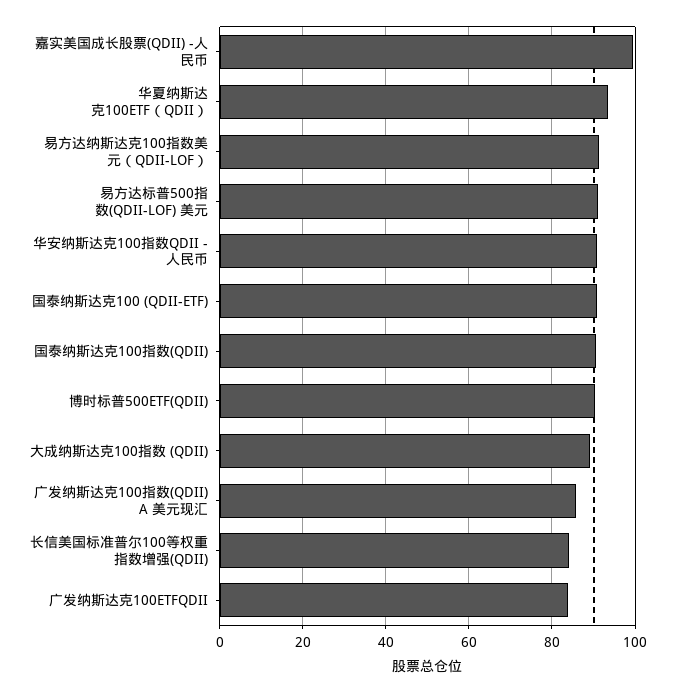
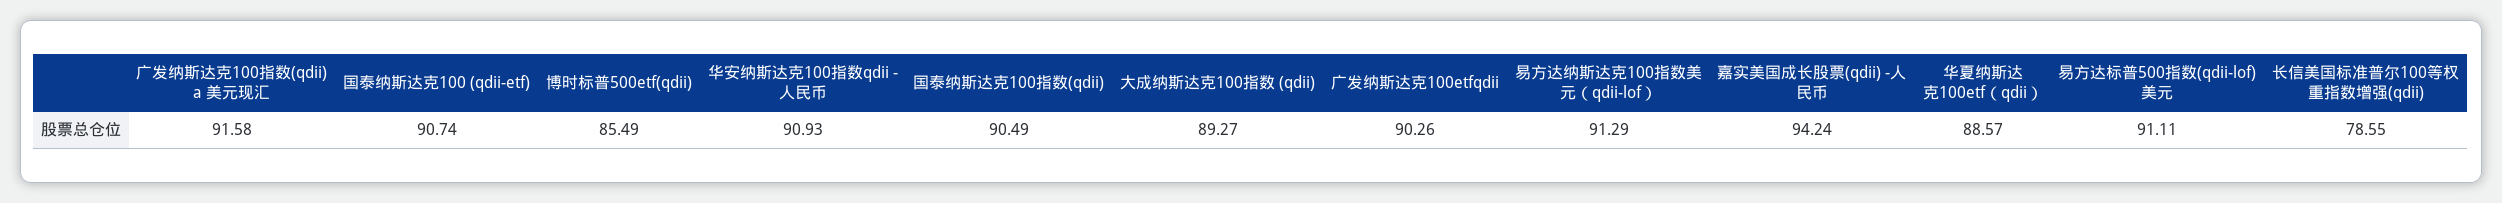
嘉实美国成长股票(QDII) -人民币: 100 -> 94.24
华夏纳斯达克100ETF（QDII）: 94 -> 88.57
博时标普500ETF(QDII): 90 -> 85.49
广发纳斯达克100指数(QDII) A 美元现汇: 86 -> 91.58
长信美国标准普尔100等权重指数增强(QDII): 84 -> 78.55
广发纳斯达克100ETFQDII: 84 -> 90.26

